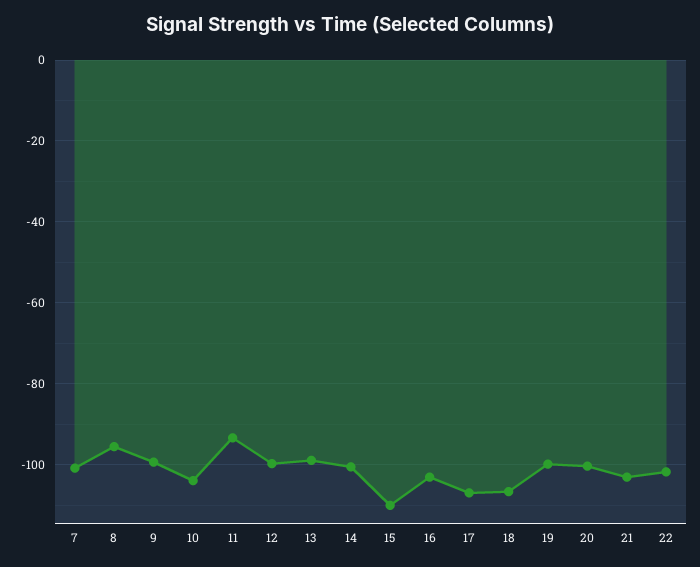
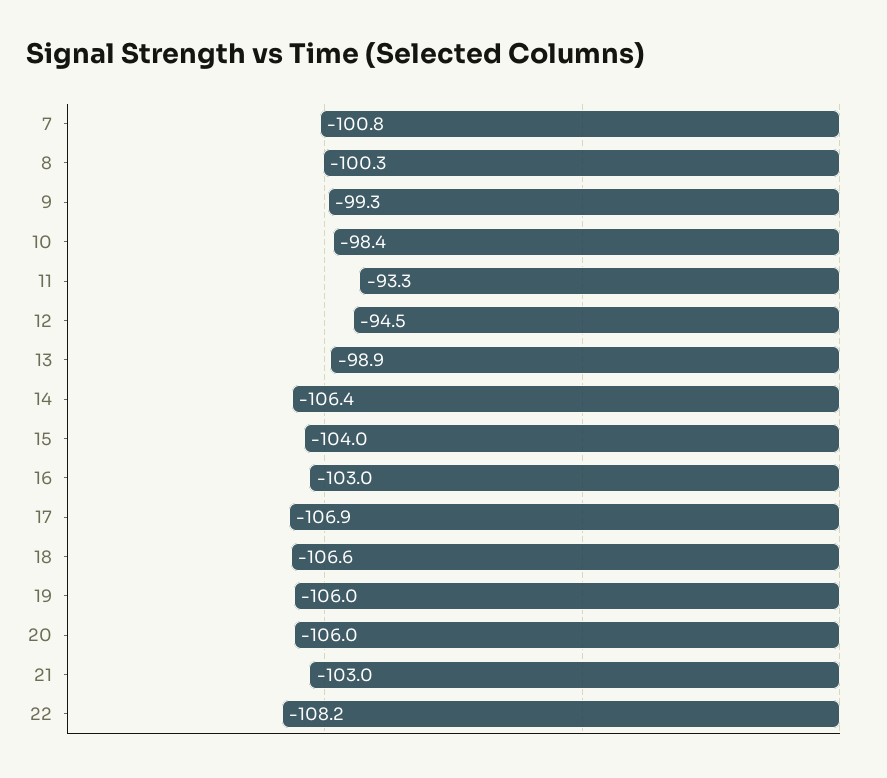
8: -96 -> -100.3
10: -104 -> -98.4
12: -100 -> -94.5
14: -100 -> -106.4
15: -110 -> -104
19: -100 -> -106
20: -100 -> -106
22: -102 -> -108.2

